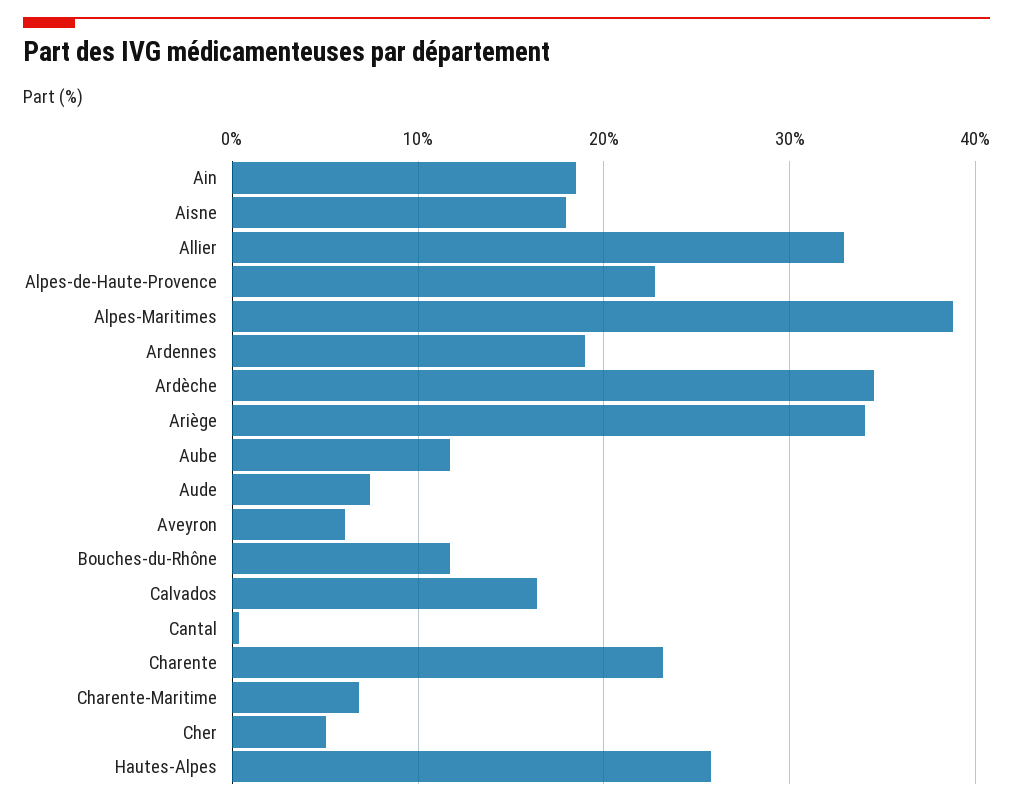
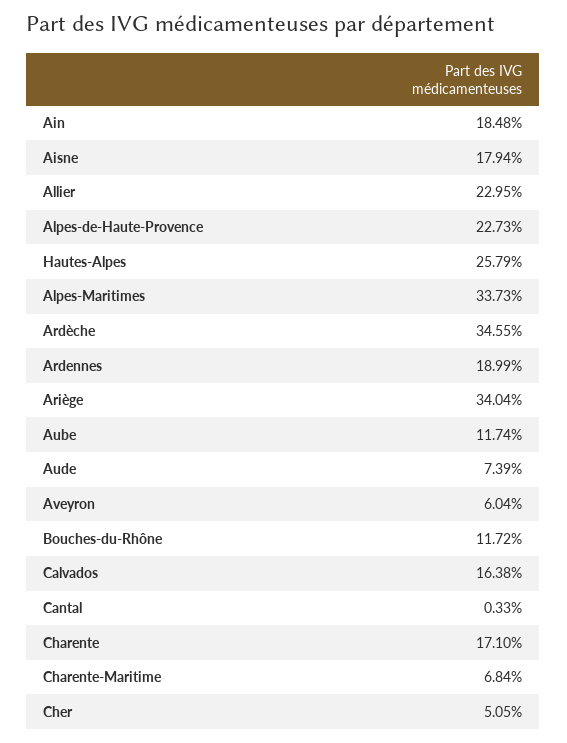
Allier: 33 -> 22.95
Alpes-Maritimes: 39 -> 33.73
Charente: 23 -> 17.1

